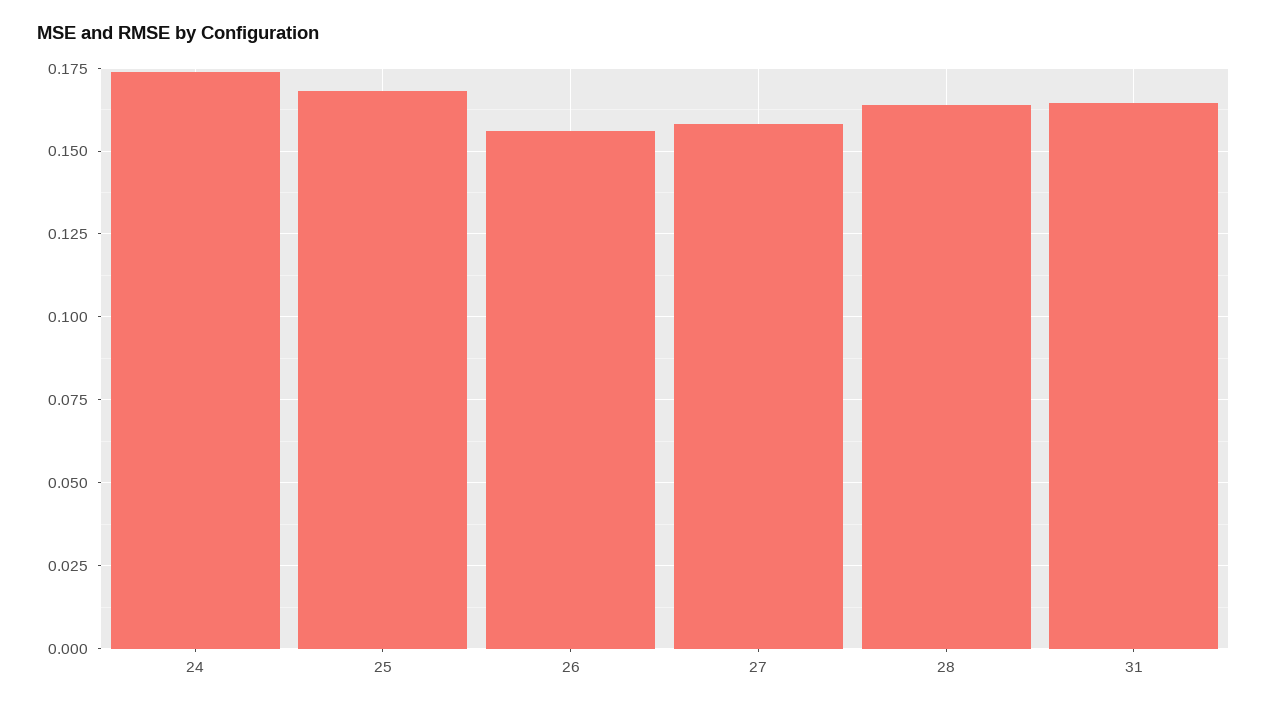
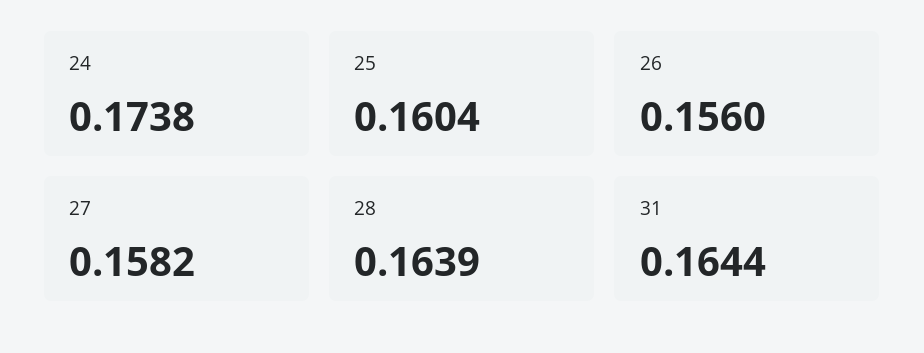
25: 0.1675 -> 0.1604

